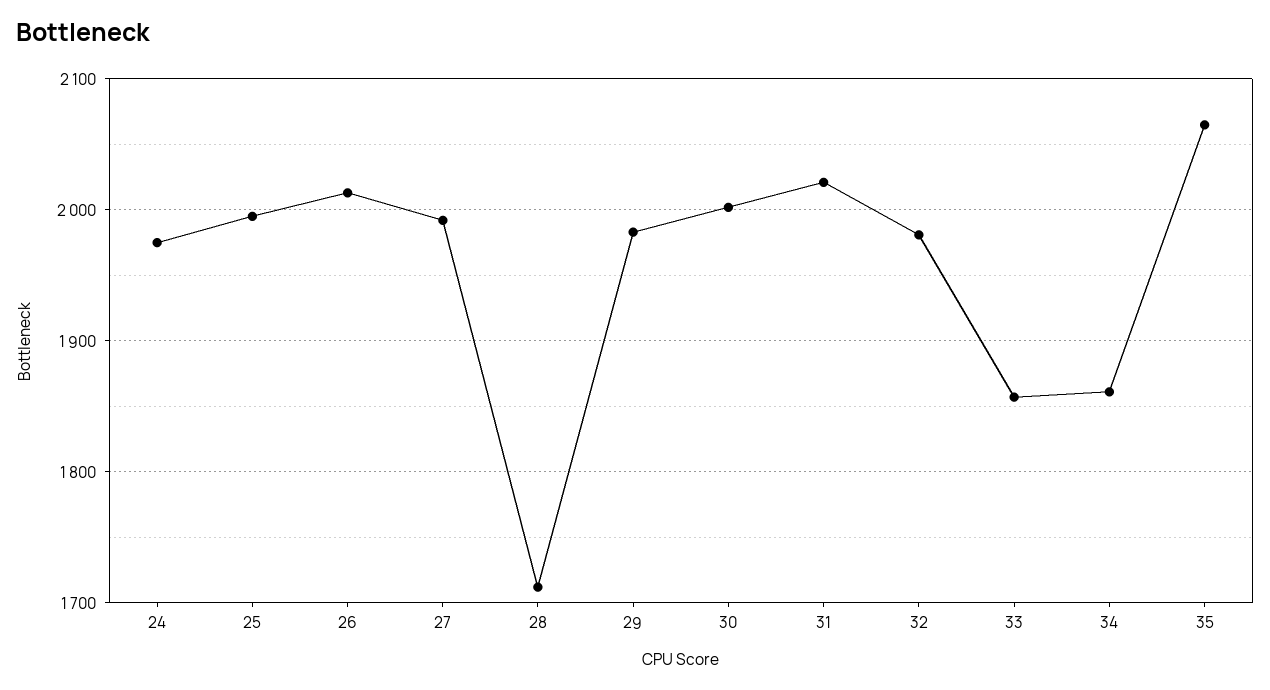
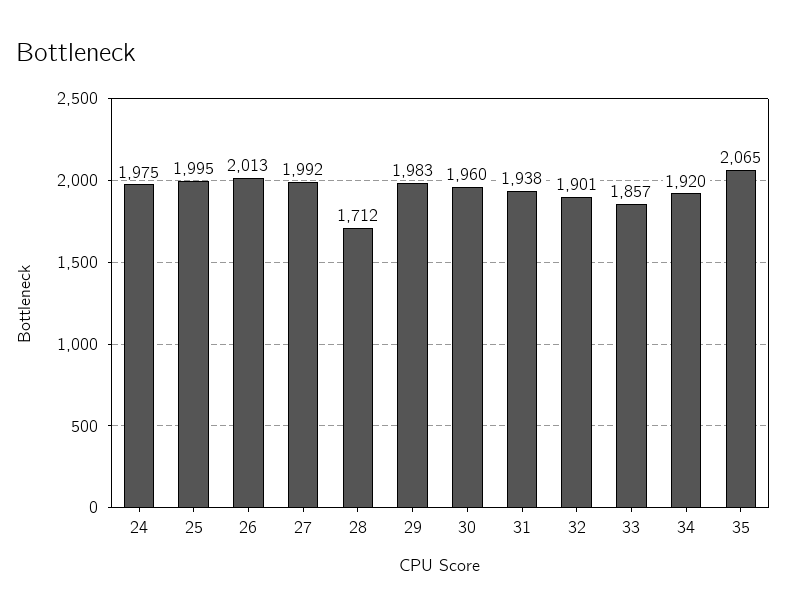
30: 2000 -> 1960
31: 2020 -> 1938
32: 1980 -> 1901
34: 1860 -> 1920

